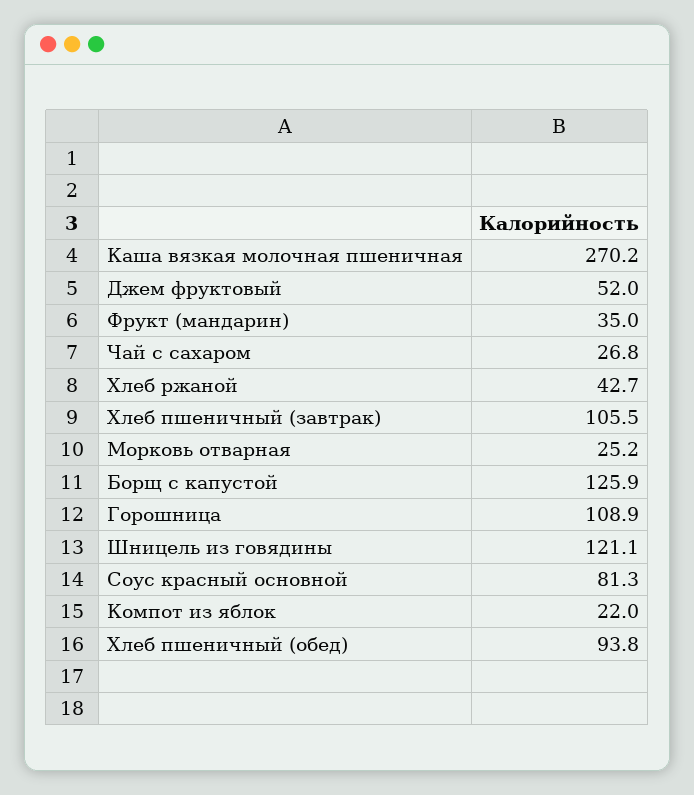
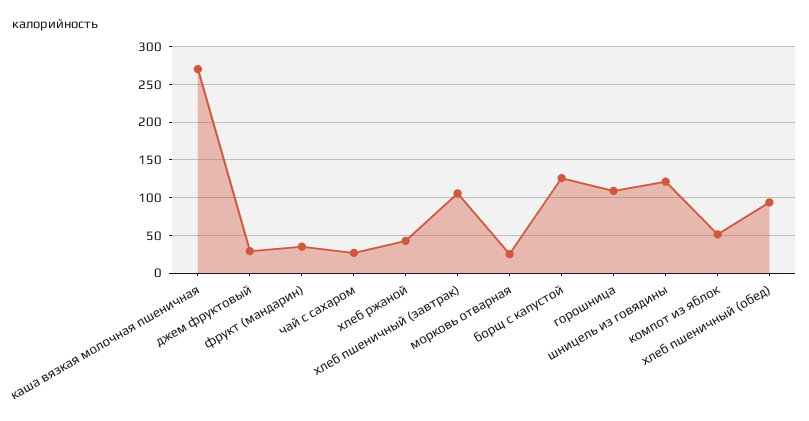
Джем фруктовый: 52 -> 30
Соус красный основной: 81.3 -> none
Компот из яблок: 22 -> 50

